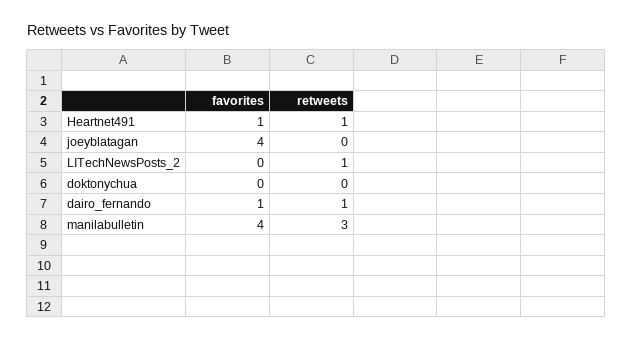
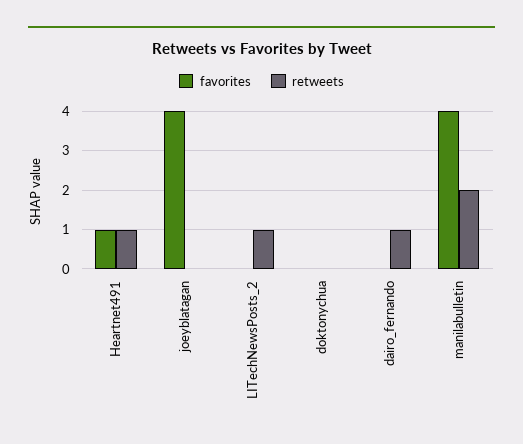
favorites, dairo_fernando: 1 -> 0
retweets, manilabulletin: 3 -> 2

